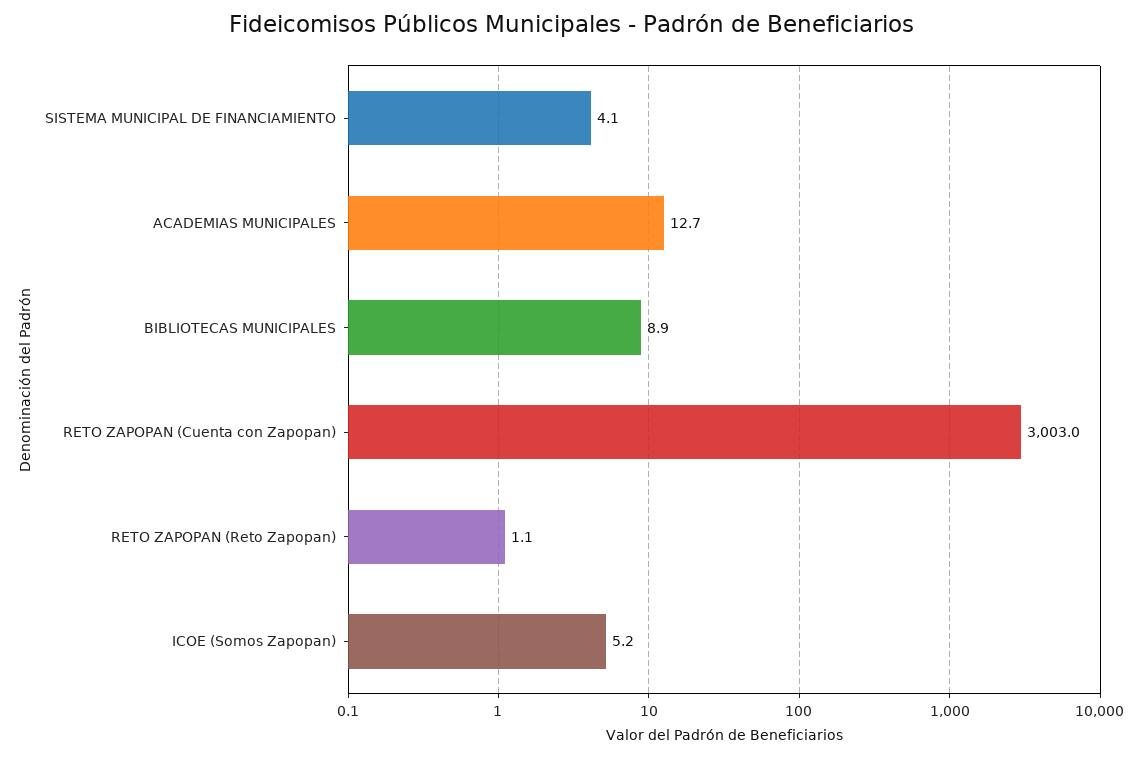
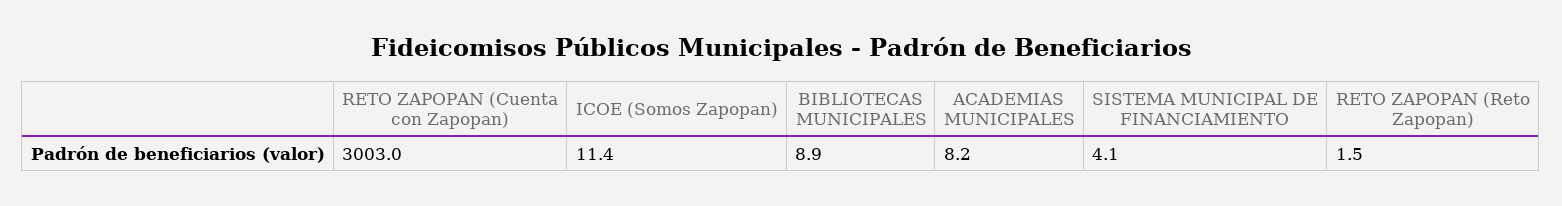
ACADEMIAS MUNICIPALES: 12.7 -> 8.2
RETO ZAPOPAN (Reto Zapopan): 1.1 -> 1.5
ICOE (Somos Zapopan): 5.2 -> 11.4

